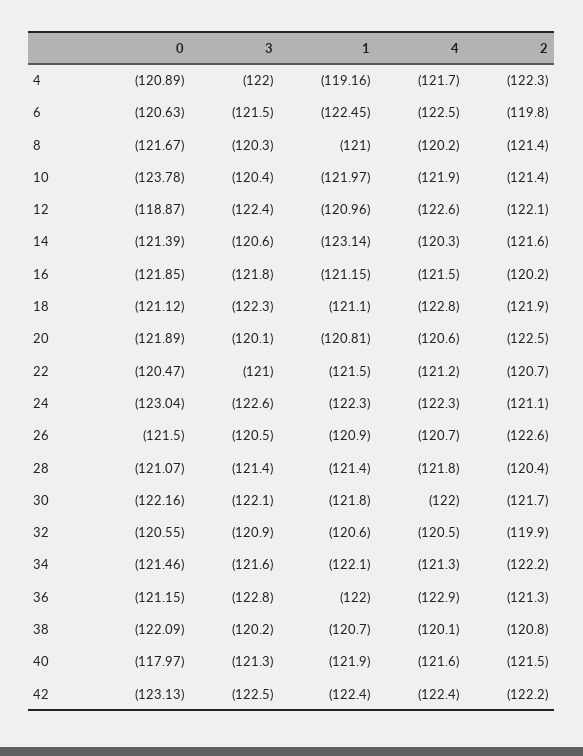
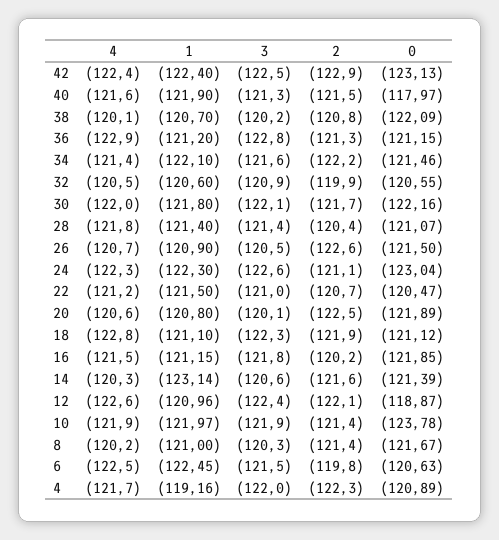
3, 10: -120.4 -> -121.9
1, 20: -120.81 -> -120.8
4, 34: -121.3 -> -121.4
1, 36: -122 -> -121.2
2, 42: -122.2 -> -122.9

